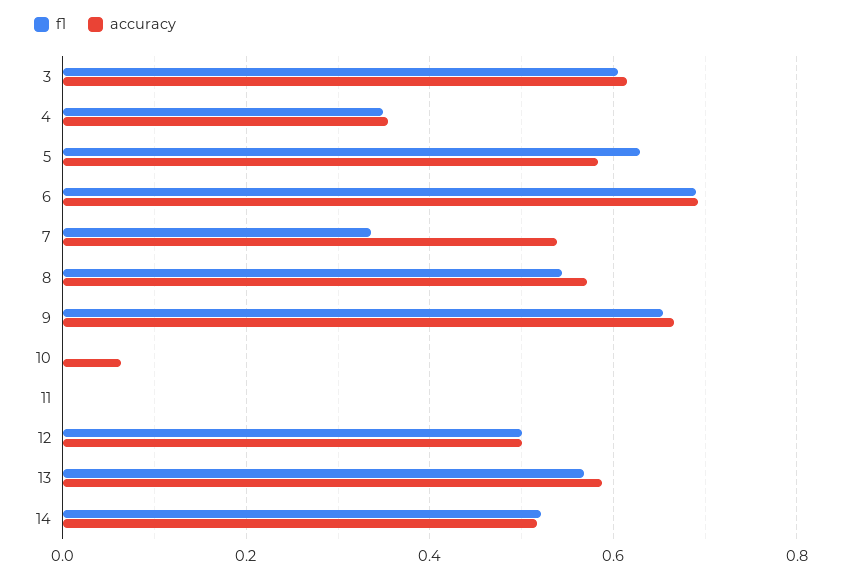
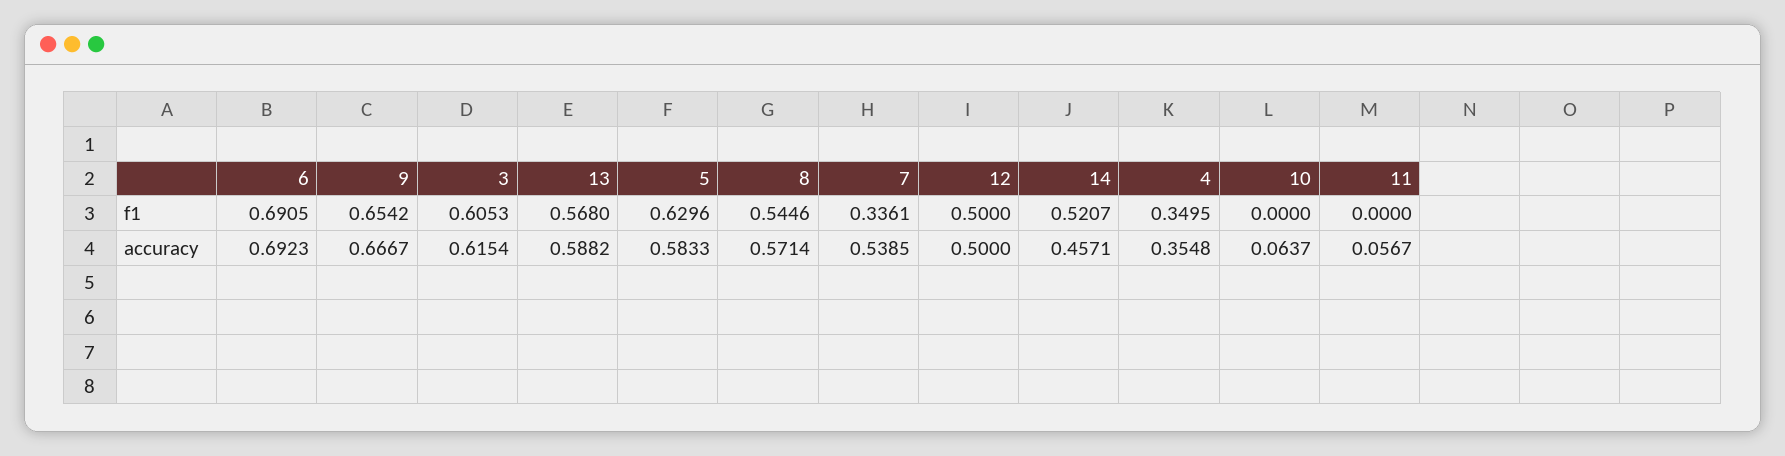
accuracy, 11: 0 -> 0.0567
accuracy, 14: 0.52 -> 0.4571

